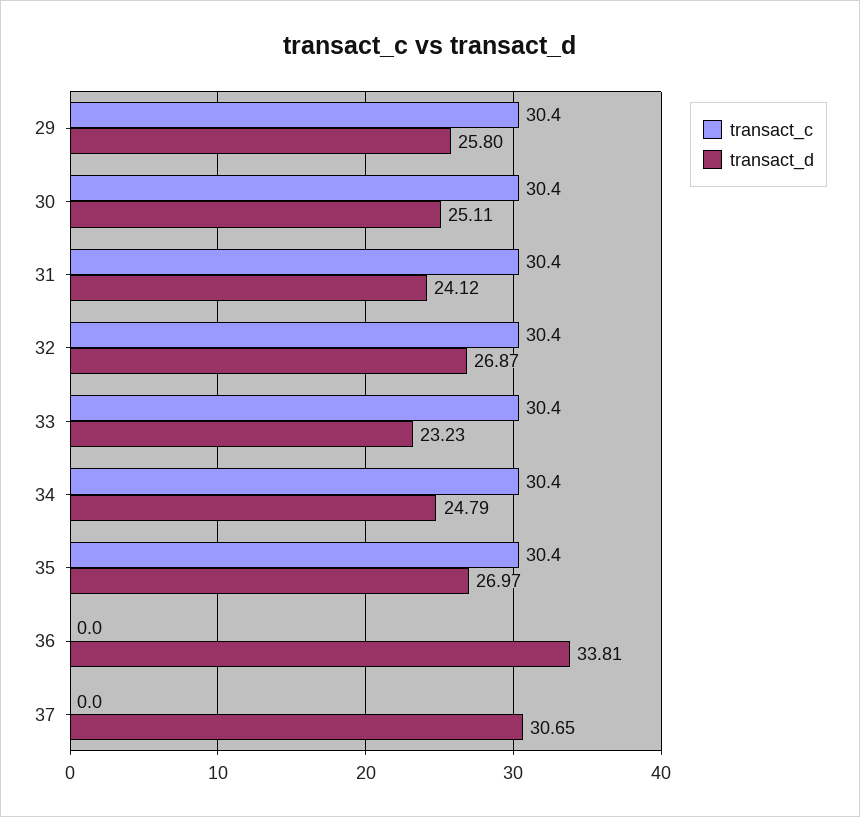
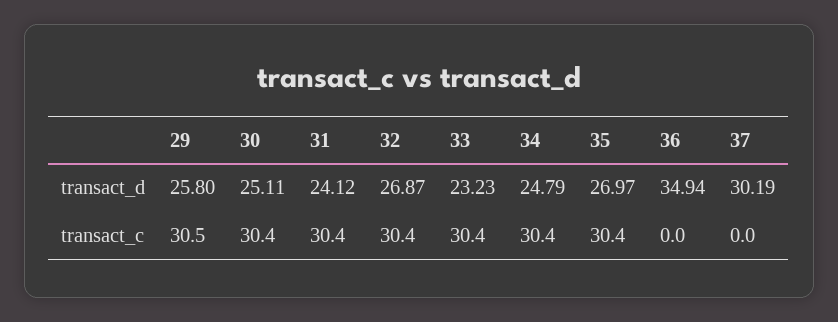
transact_c, 29: 30.4 -> 30.5
transact_d, 36: 33.81 -> 34.94
transact_d, 37: 30.65 -> 30.19

